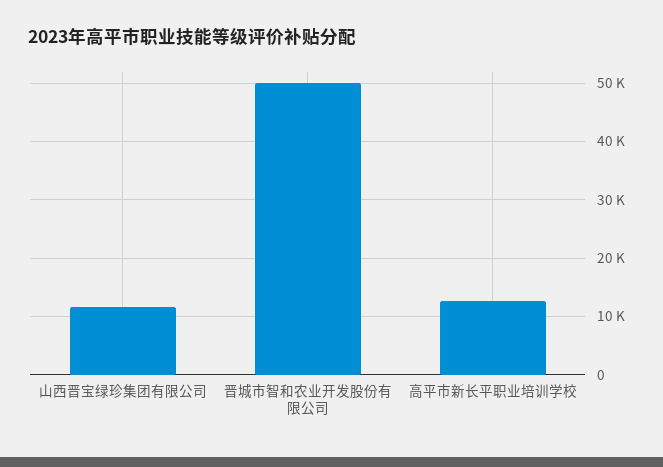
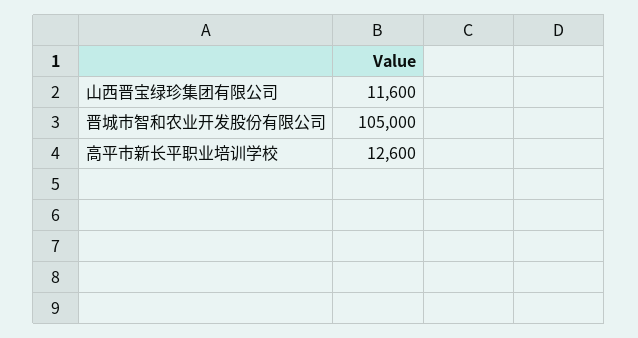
晋城市智和农业开发股份有限公司: 50000 -> 105000

